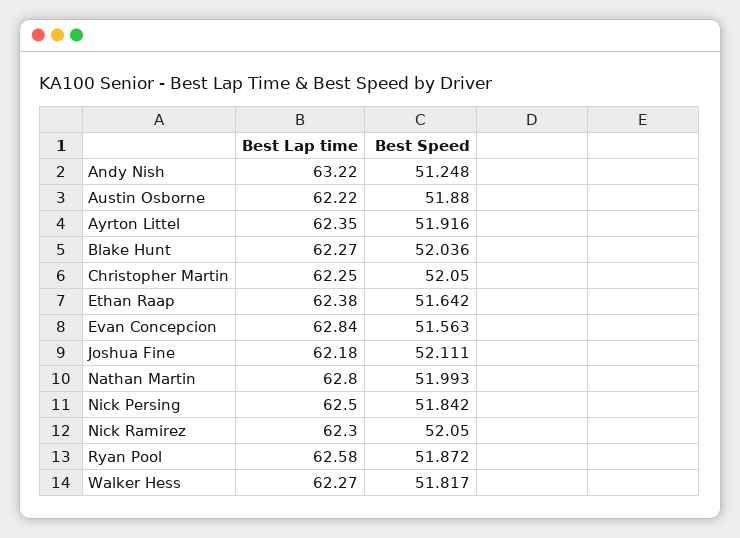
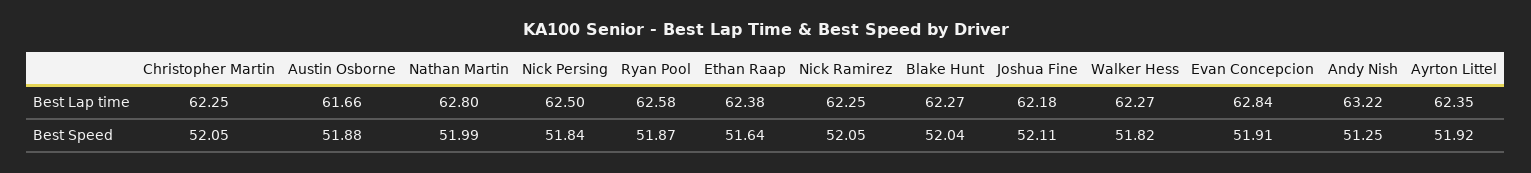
Best Lap time, Austin Osborne: 62.22 -> 61.66
Best Speed, Evan Concepcion: 51.563 -> 51.91
Best Lap time, Nick Ramirez: 62.3 -> 62.25

